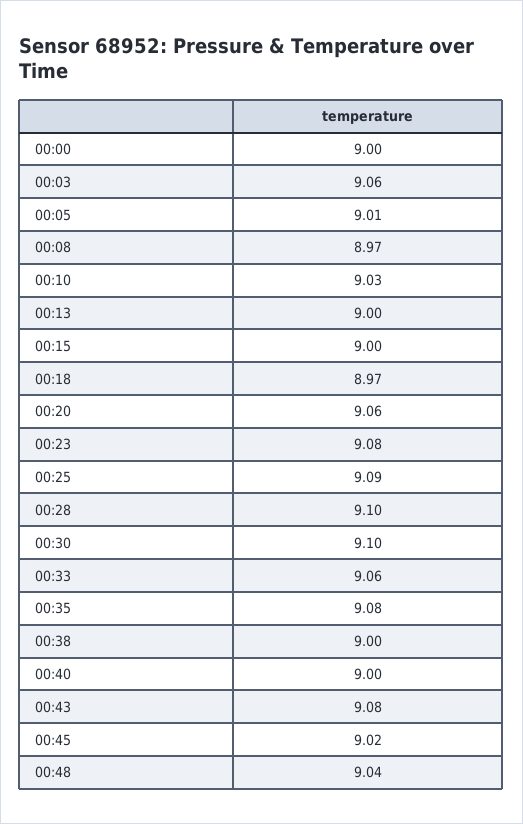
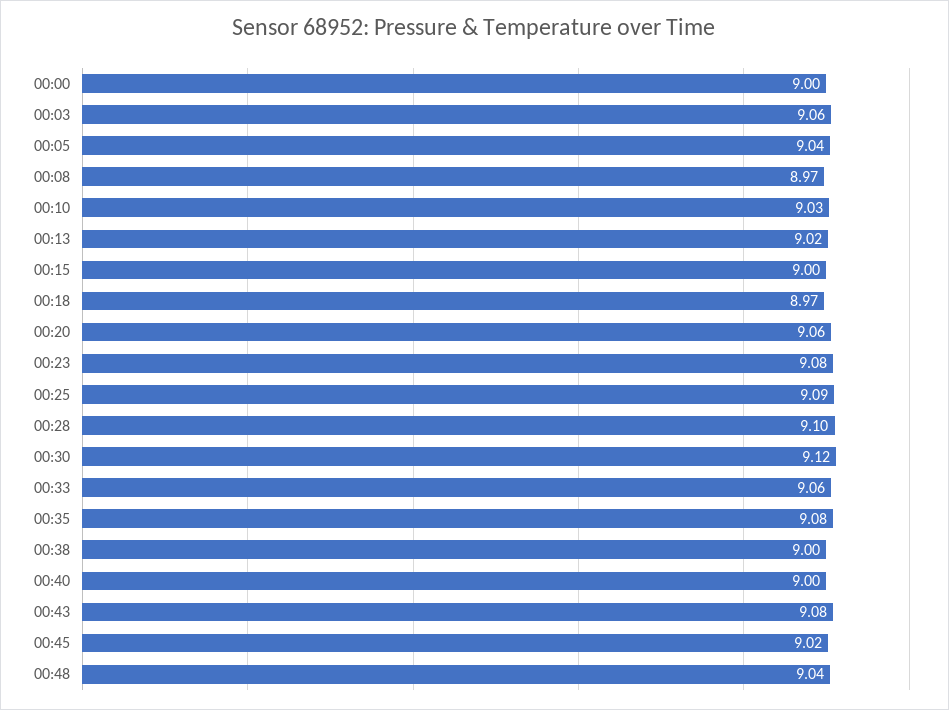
00:05: 9.01 -> 9.04
00:13: 9 -> 9.02
00:30: 9.1 -> 9.12

